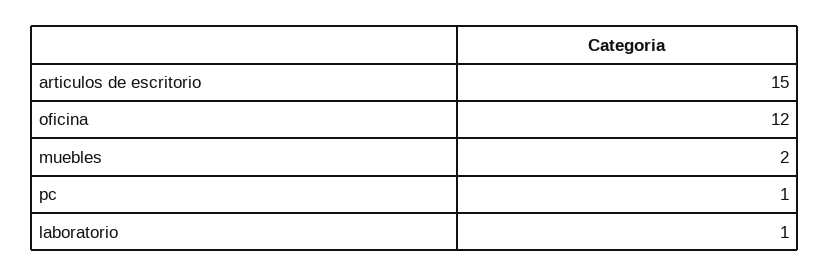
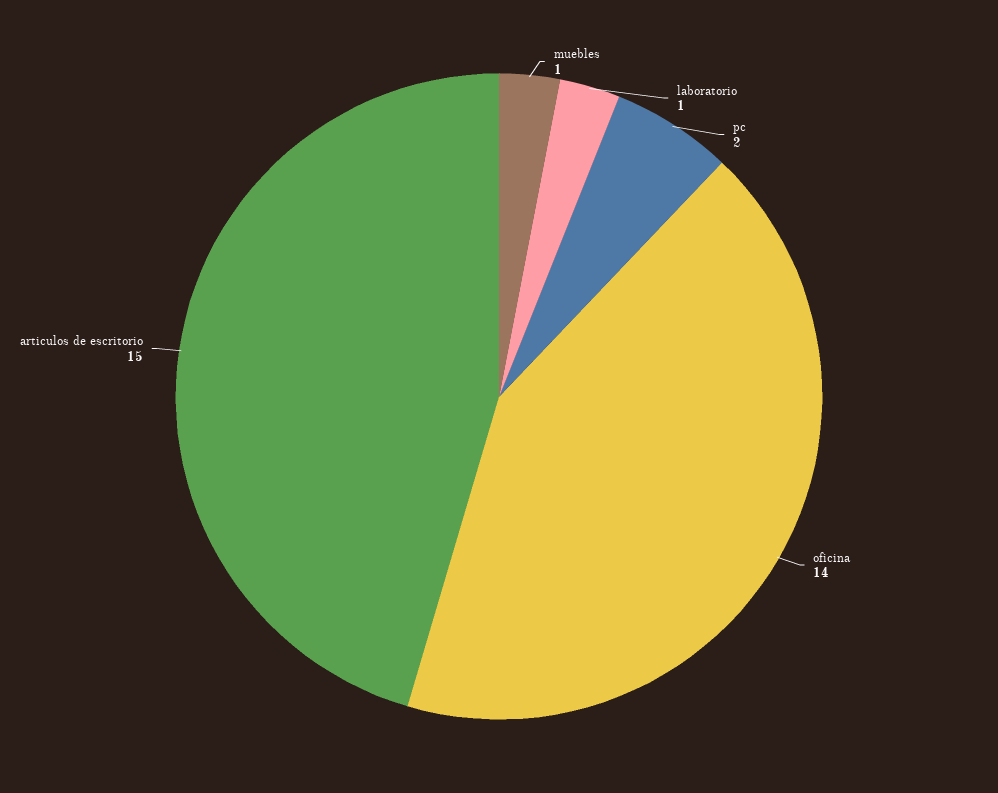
oficina: 12 -> 14
muebles: 2 -> 1
pc: 1 -> 2

